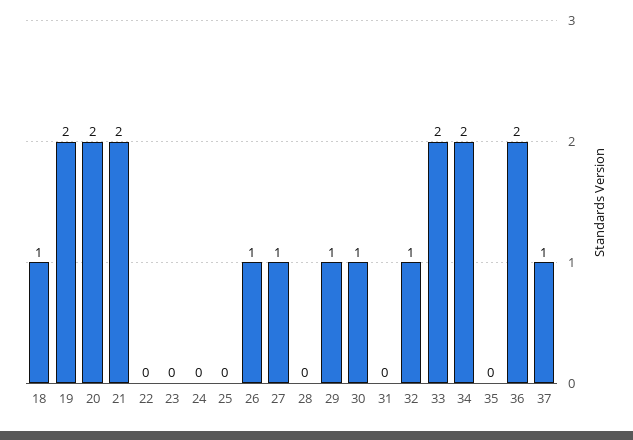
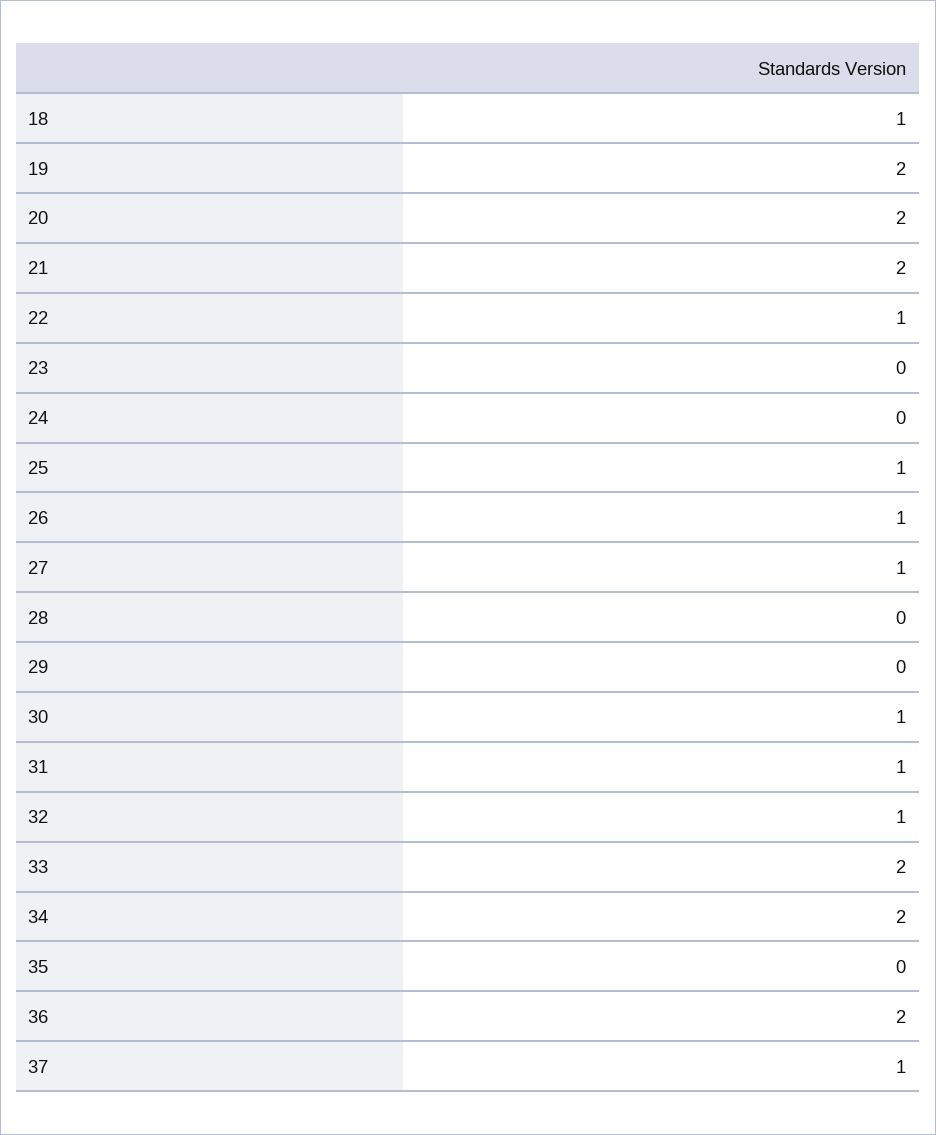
22: 0 -> 1
25: 0 -> 1
29: 1 -> 0
31: 0 -> 1

